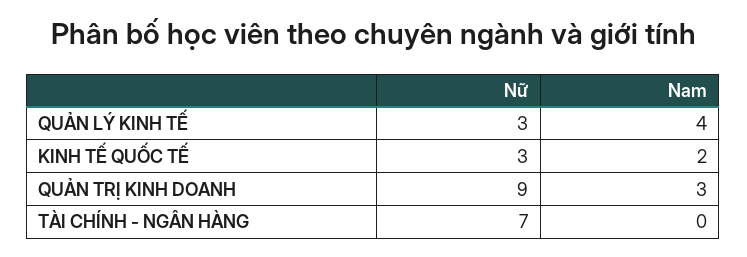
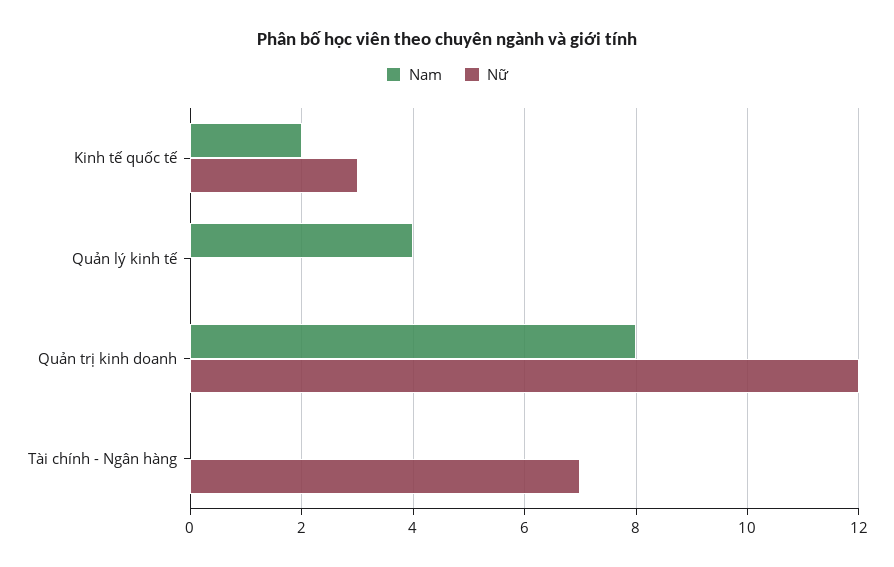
Nữ, QUẢN LÝ KINH TẾ: 3 -> 0
Nữ, QUẢN TRỊ KINH DOANH: 9 -> 12
Nam, QUẢN TRỊ KINH DOANH: 3 -> 8

